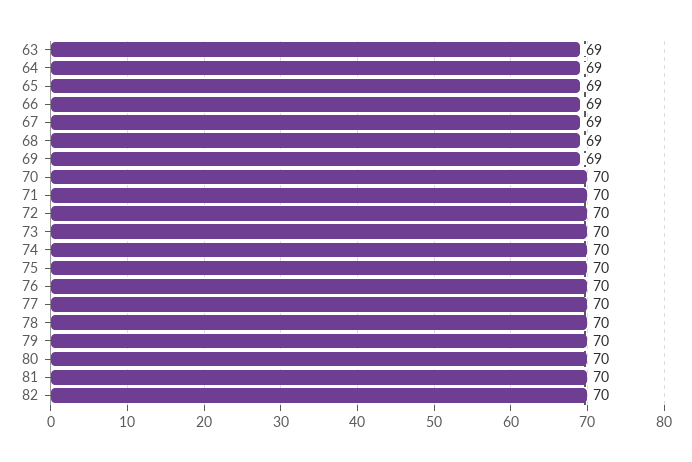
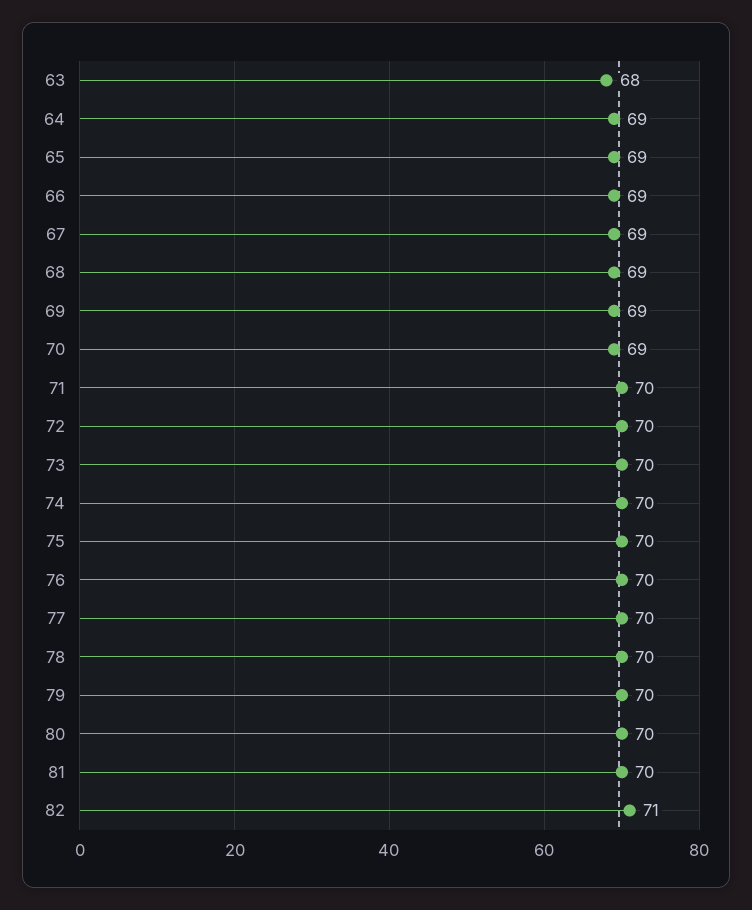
63: 69 -> 68
70: 70 -> 69
82: 70 -> 71

